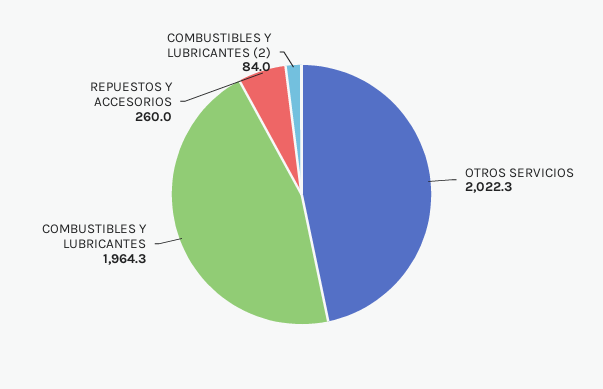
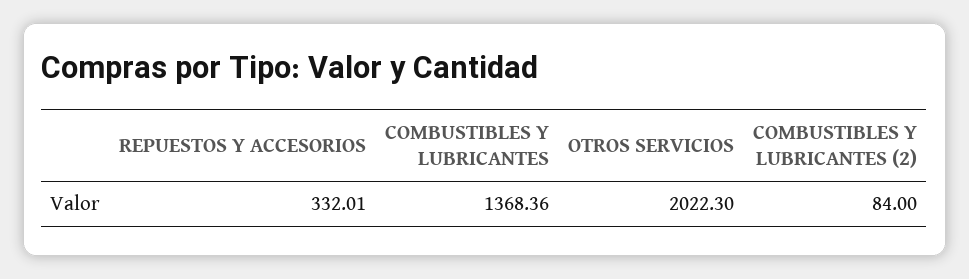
COMBUSTIBLES Y LUBRICANTES: 1964.3 -> 1368.36
REPUESTOS Y ACCESORIOS: 260 -> 332.01

